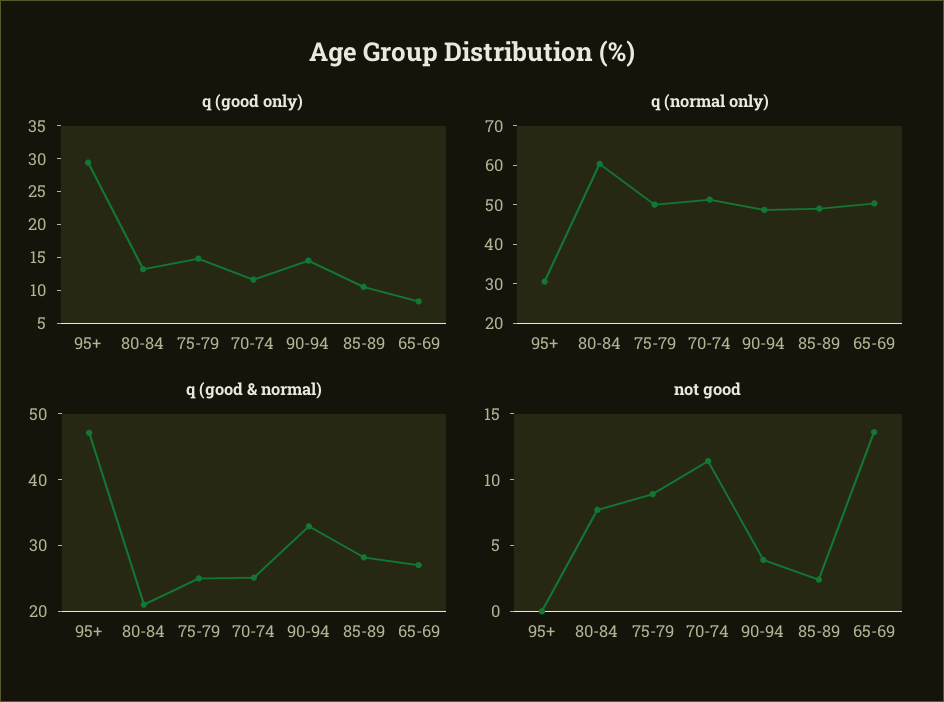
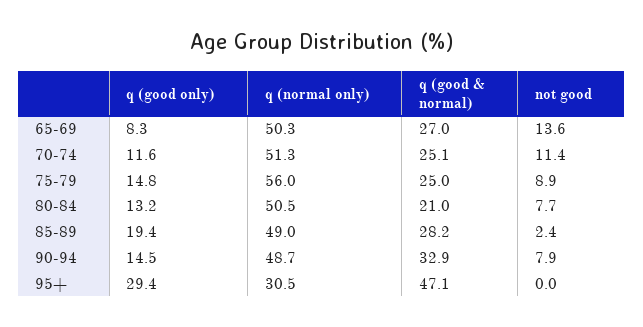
q (good only), 85-89: 10 -> 19.4
q (normal only), 80-84: 60 -> 50.5
q (normal only), 75-79: 50 -> 56
not good, 90-94: 4 -> 7.9

